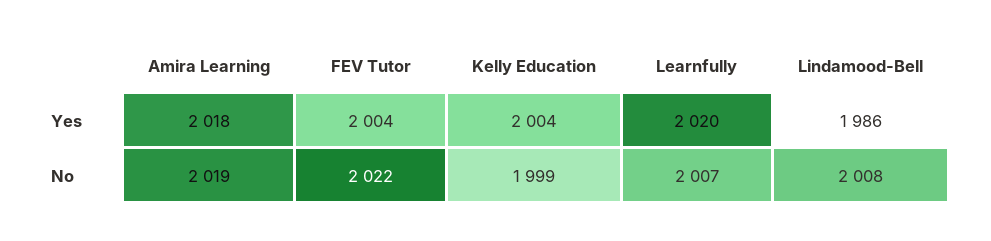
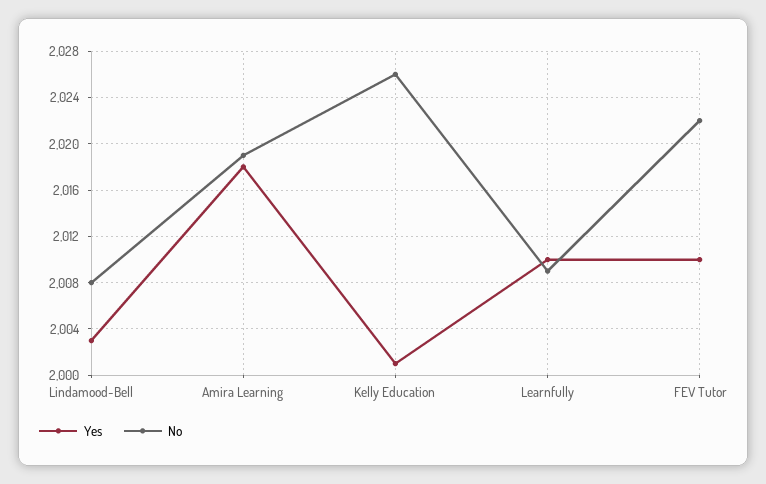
Yes, FEV Tutor: 2004 -> 2010
Yes, Kelly Education: 2004 -> 2001
Yes, Learnfully: 2020 -> 2010
Yes, Lindamood-Bell: 1986 -> 2003
No, Kelly Education: 1999 -> 2026
No, Learnfully: 2007 -> 2009

